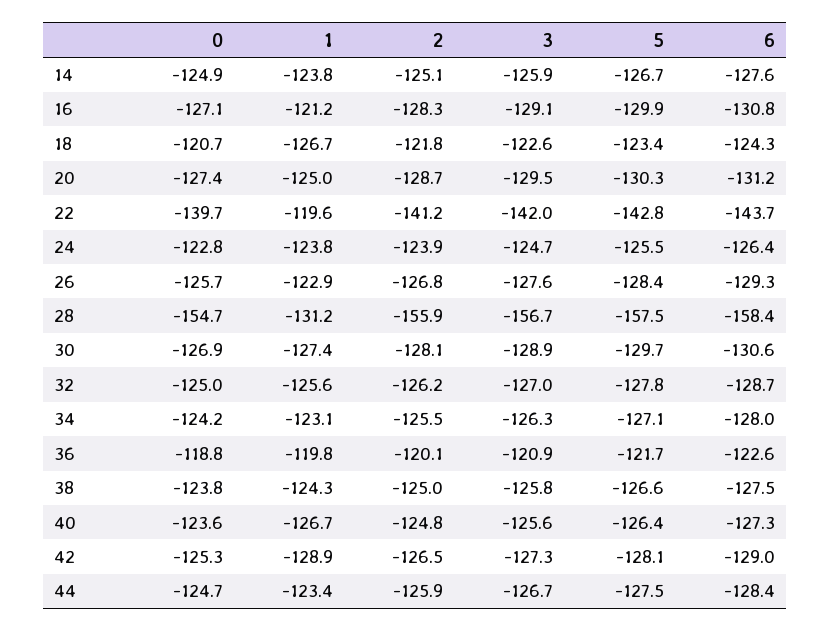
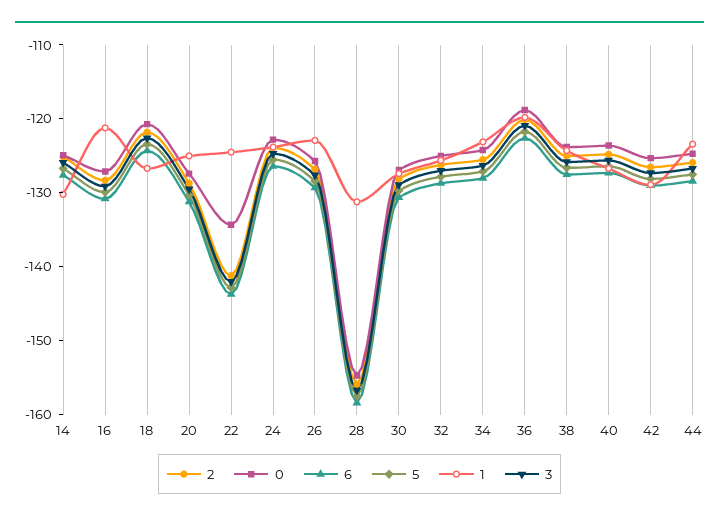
1, 14: -123.8 -> -130
0, 22: -139.7 -> -134
1, 22: -119.6 -> -124

